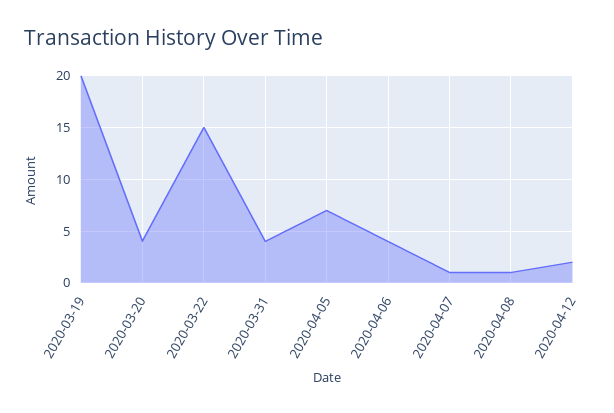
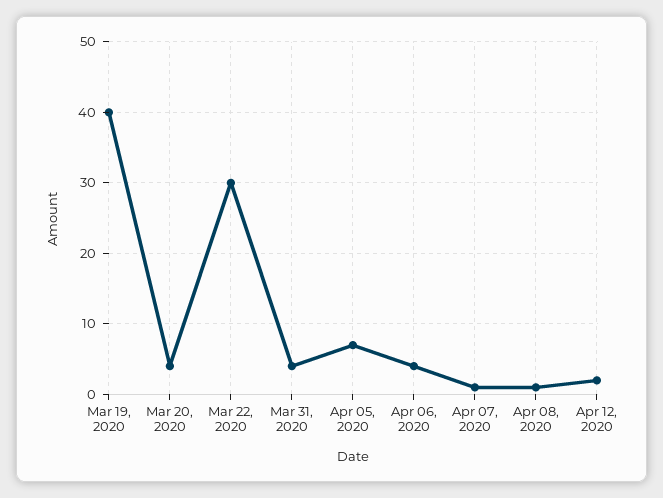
2020-03-19: 20 -> 40
2020-03-22: 15 -> 30

